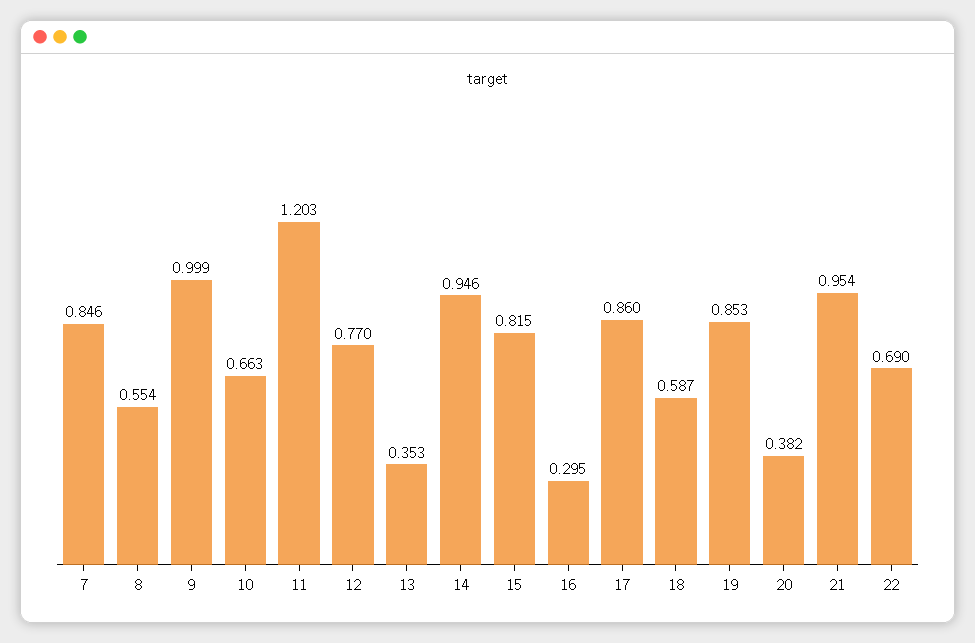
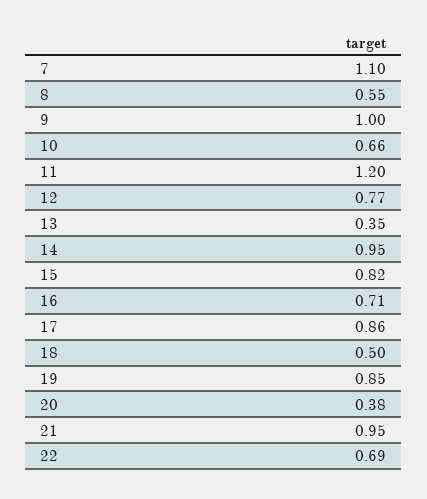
7: 0.846 -> 1.1
16: 0.295 -> 0.71
18: 0.587 -> 0.5

